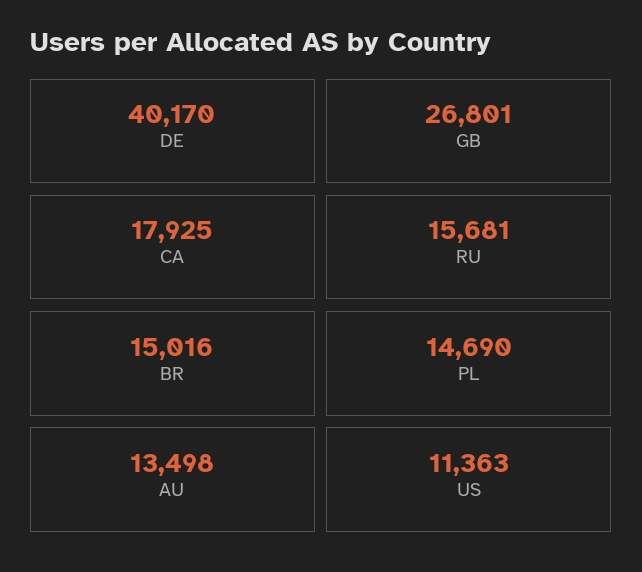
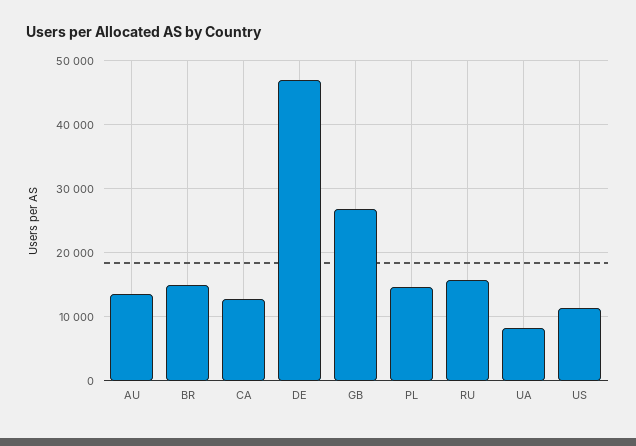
DE: 40170 -> 47000
CA: 17925 -> 13000
UA: none -> 8000

